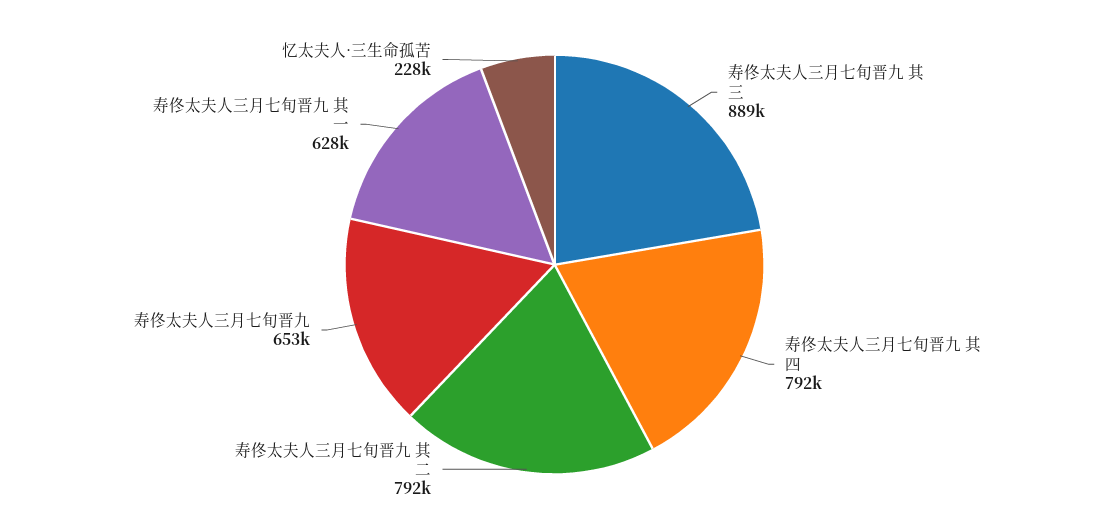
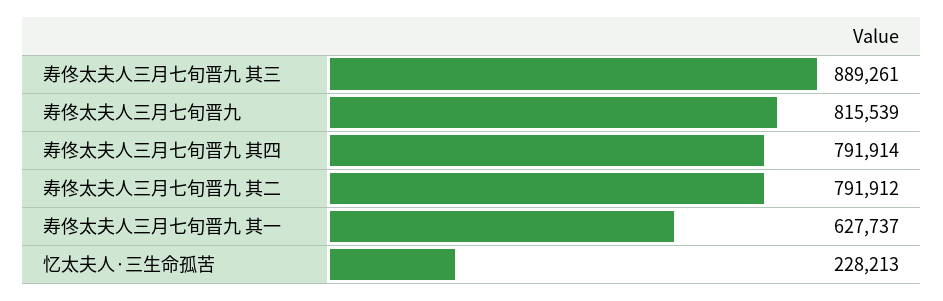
寿佟太夫人三月七旬晋九: 653000 -> 815539

